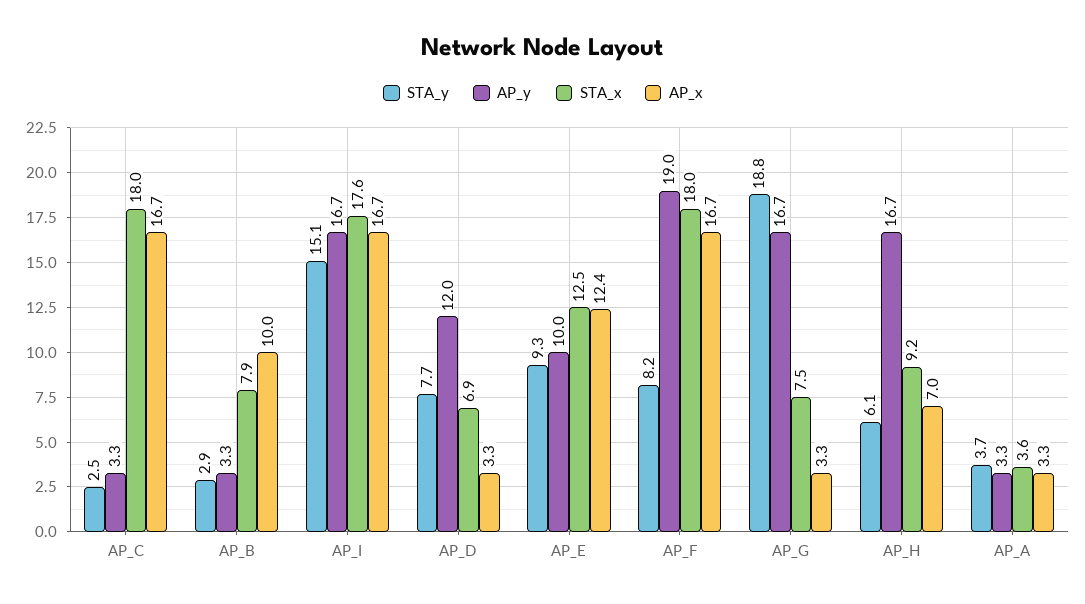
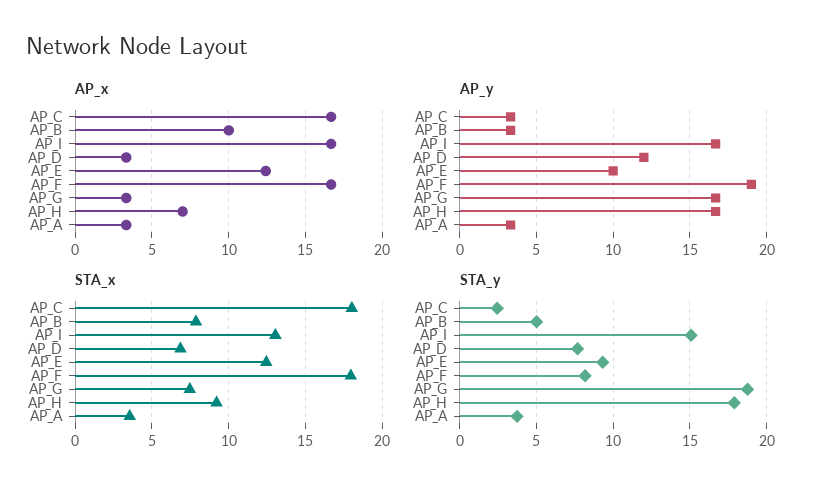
STA_y, AP_B: 2.9 -> 5
STA_x, AP_I: 17.6 -> 13
STA_y, AP_H: 6.1 -> 18

